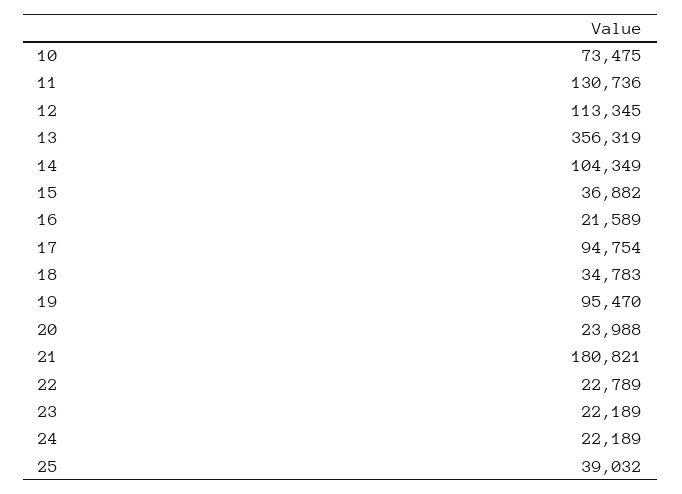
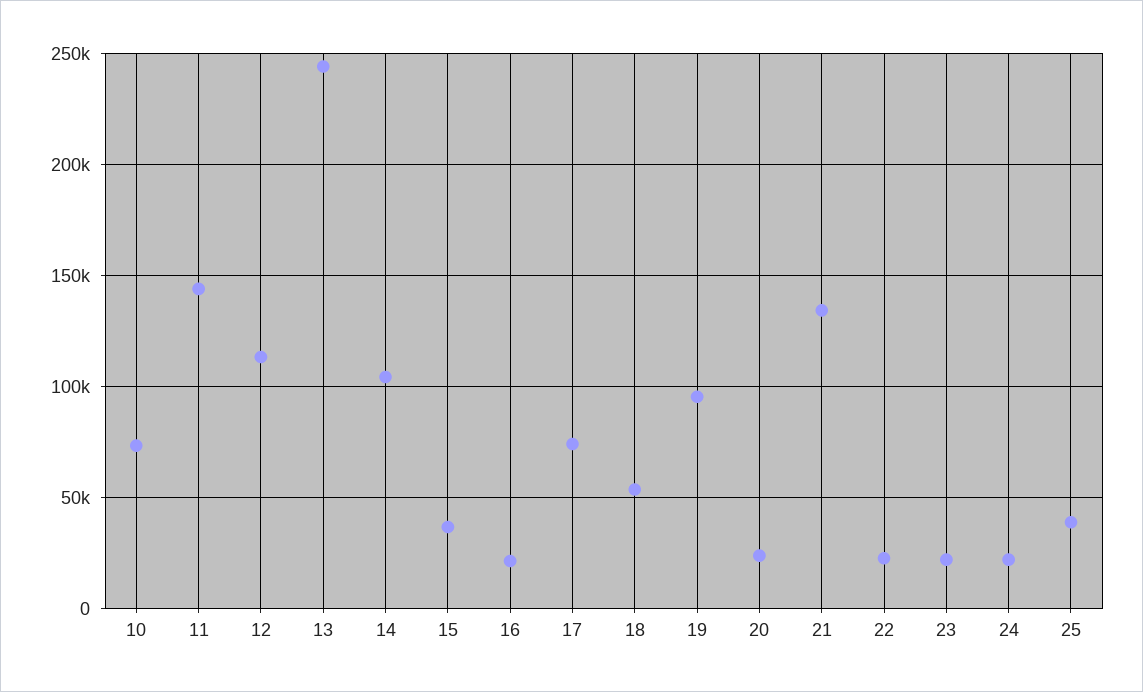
11: 130736 -> 145000
13: 356319 -> 245000
17: 94754 -> 75000
18: 34783 -> 55000
21: 180821 -> 135000

